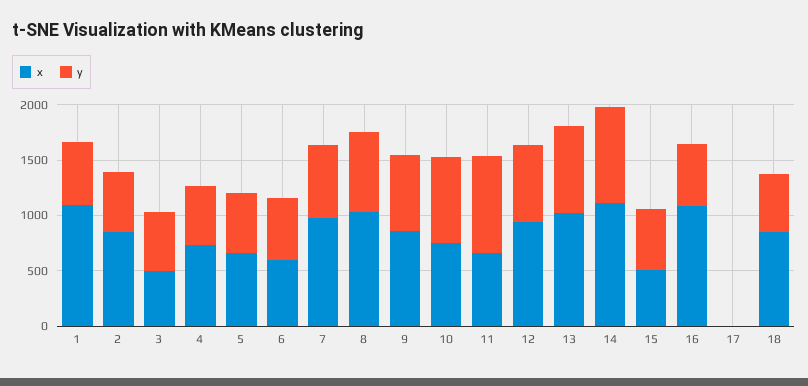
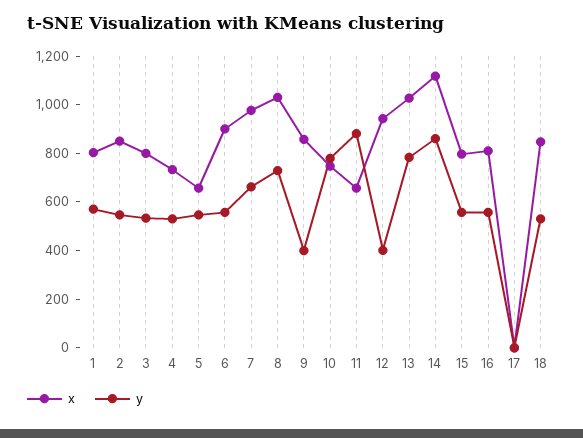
x, 1: 1100 -> 800
x, 3: 500 -> 800
x, 6: 600 -> 900
y, 9: 700 -> 400
y, 12: 700 -> 400
x, 15: 500 -> 800
x, 16: 1100 -> 800

